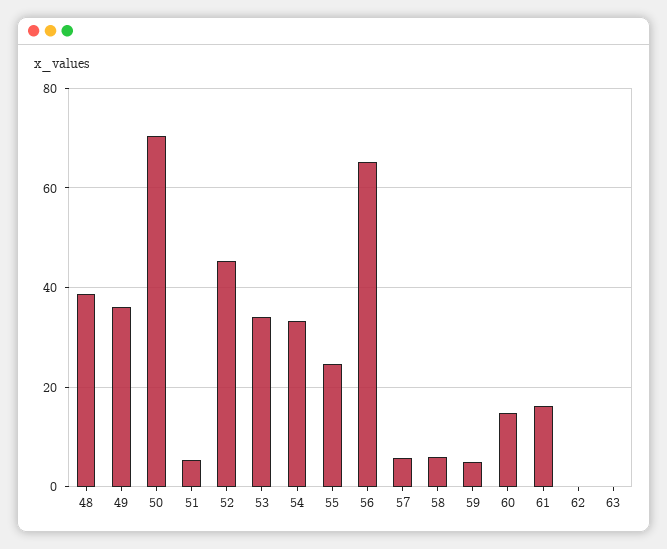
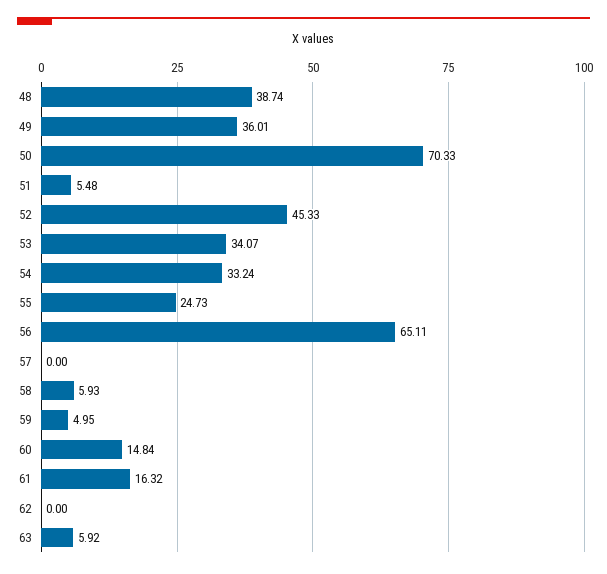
57: 6 -> 0
63: 0 -> 5.92

